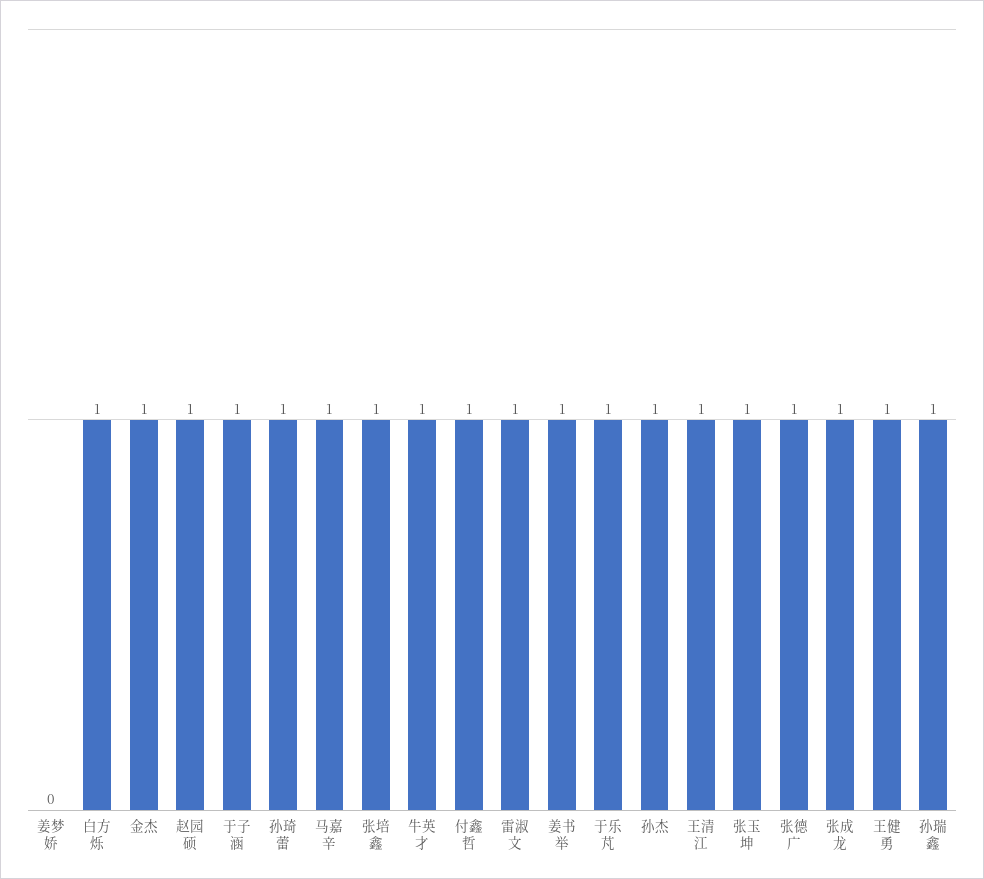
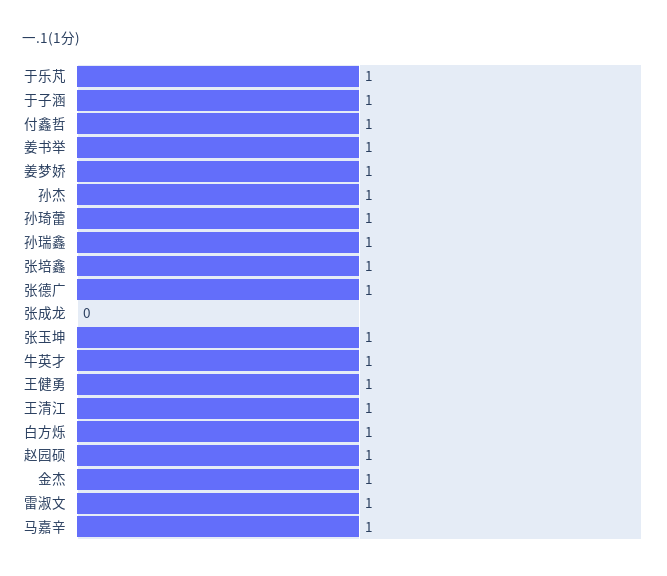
姜梦娇: 0 -> 1
张成龙: 1 -> 0

